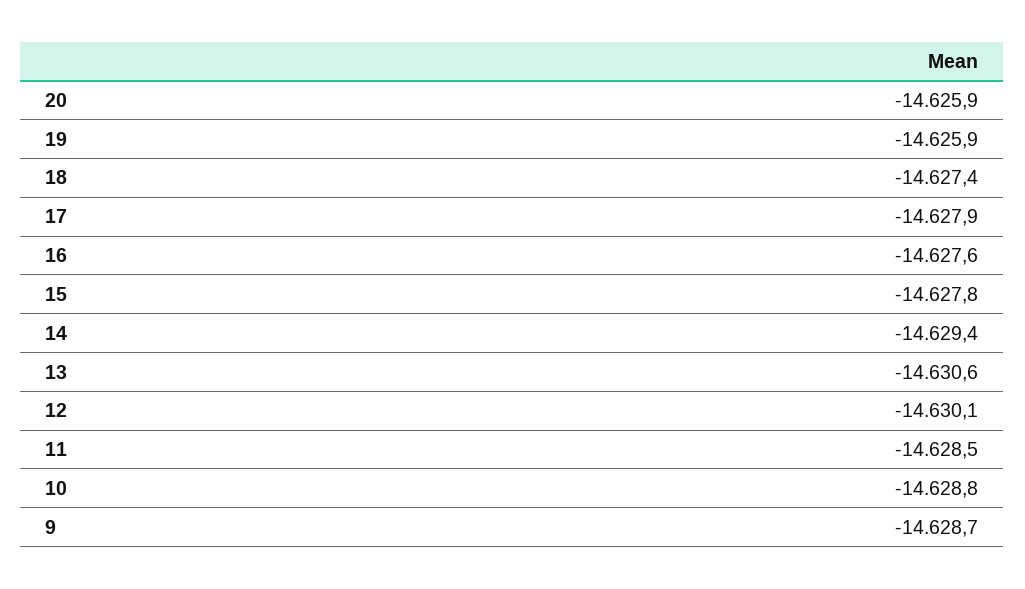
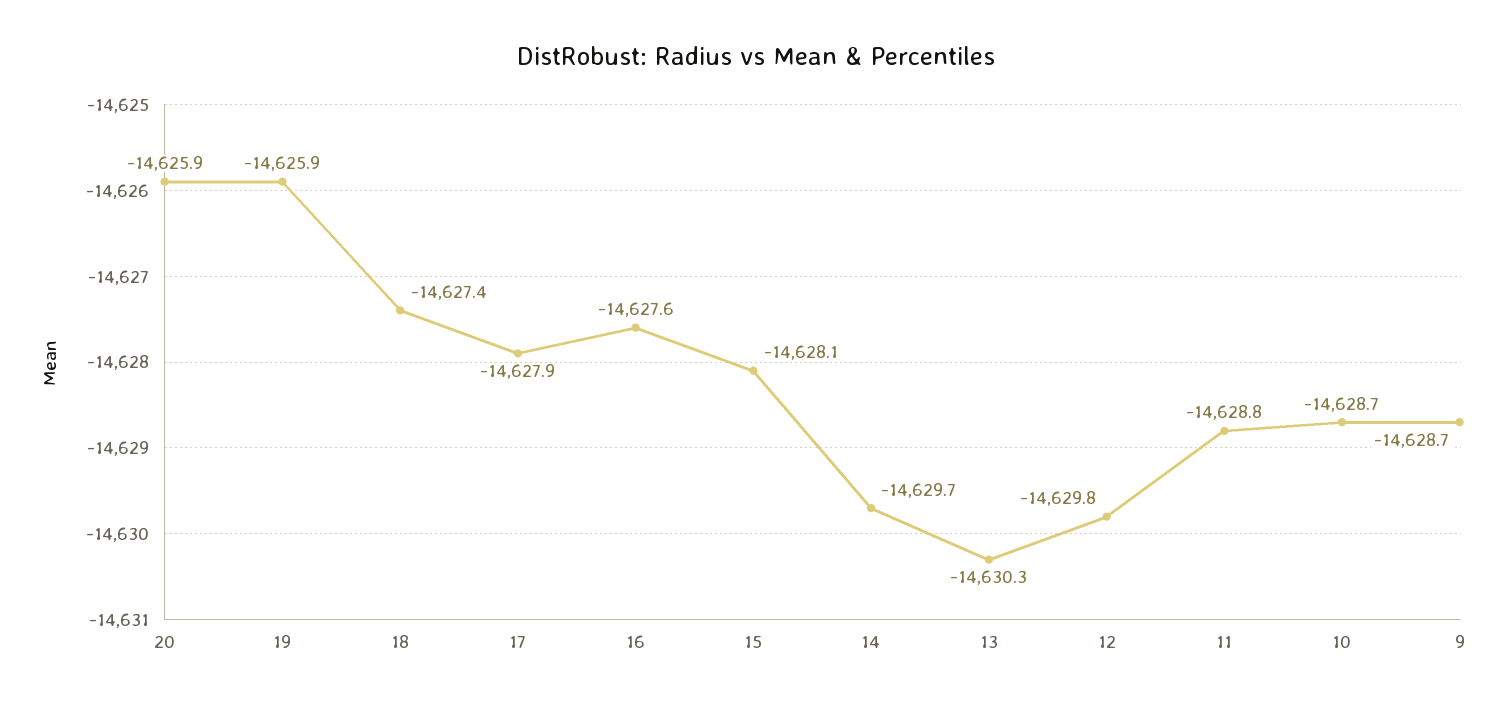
15: -14627.8 -> -14628.1
14: -14629.4 -> -14629.7
13: -14630.6 -> -14630.3
12: -14630.1 -> -14629.8
11: -14628.5 -> -14628.8
10: -14628.8 -> -14628.7

